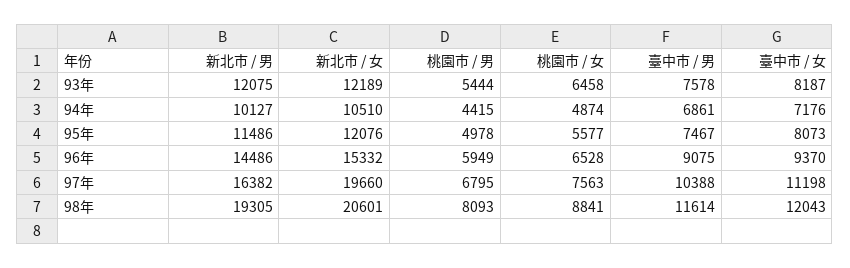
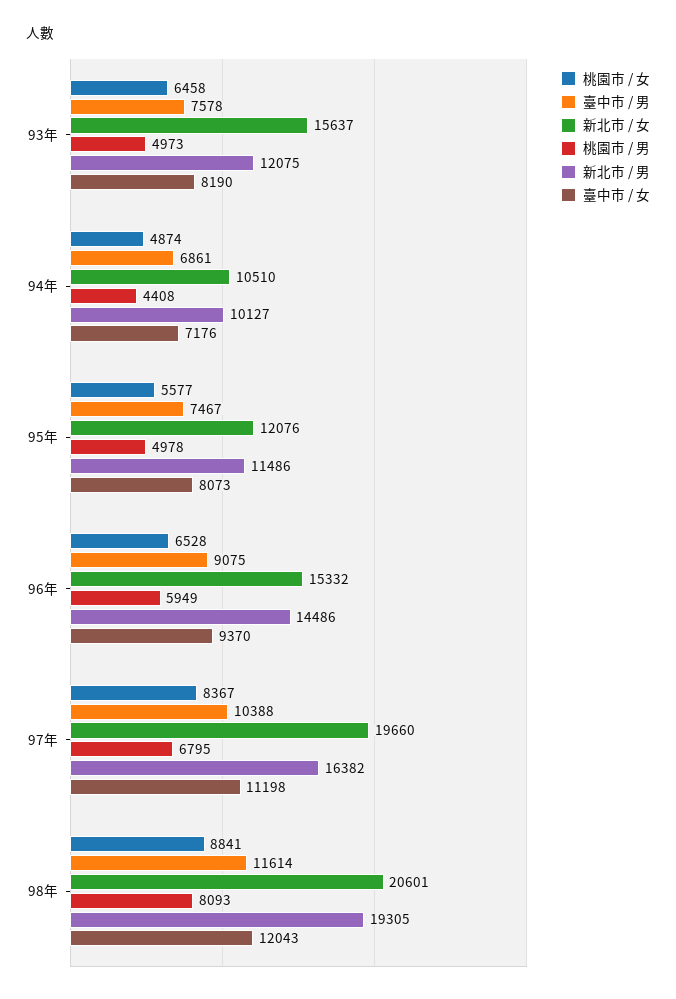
新北市 / 女, 93年: 12189 -> 15637
桃園市 / 男, 93年: 5444 -> 4973
臺中市 / 女, 93年: 8187 -> 8190
桃園市 / 男, 94年: 4415 -> 4408
桃園市 / 女, 97年: 7563 -> 8367

